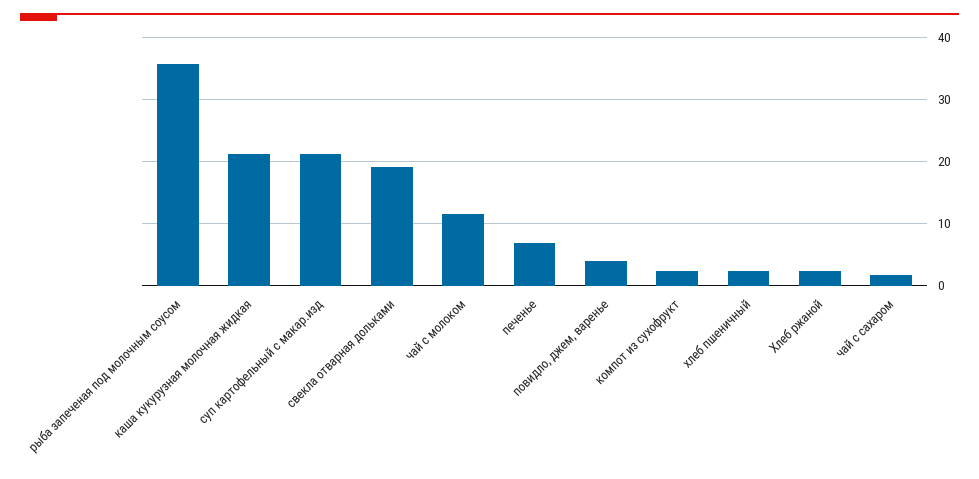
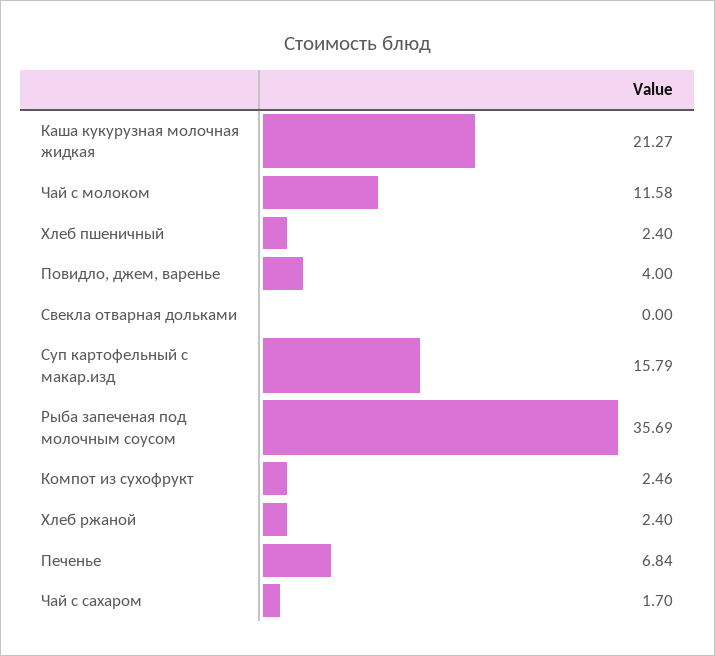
суп картофельный с макар.изд: 21 -> 15.79
свекла отварная дольками: 19 -> 0

